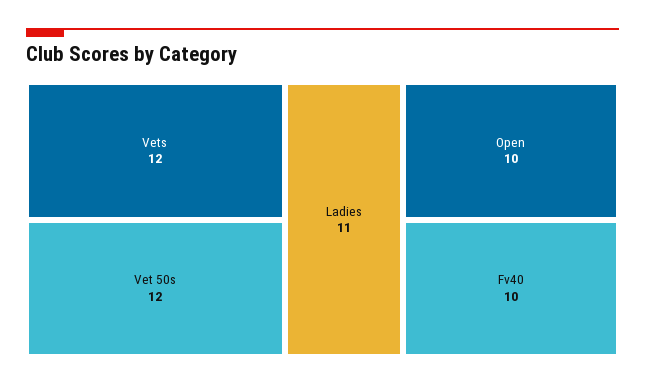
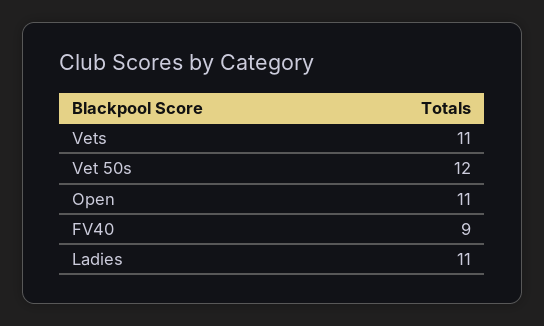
Vets: 12 -> 11
Open: 10 -> 11
Fv40: 10 -> 9

